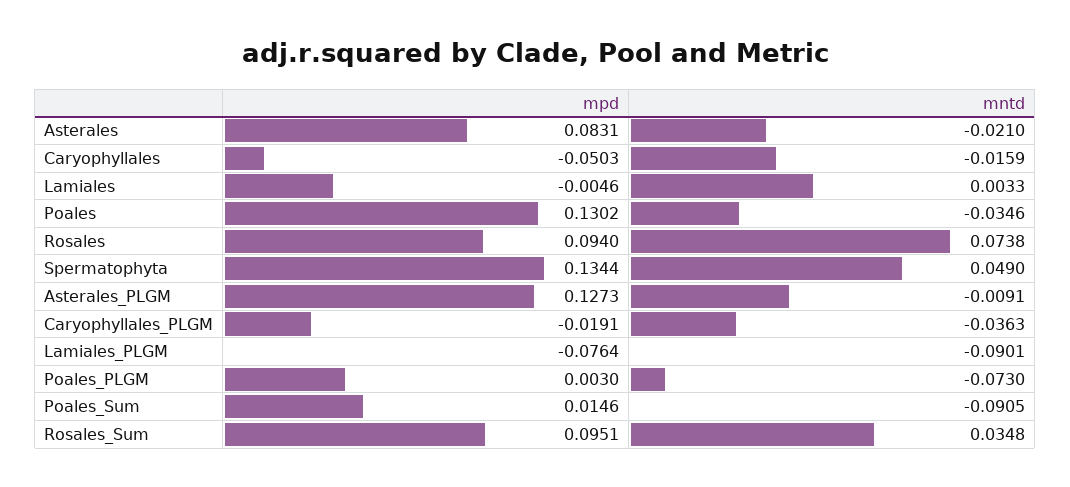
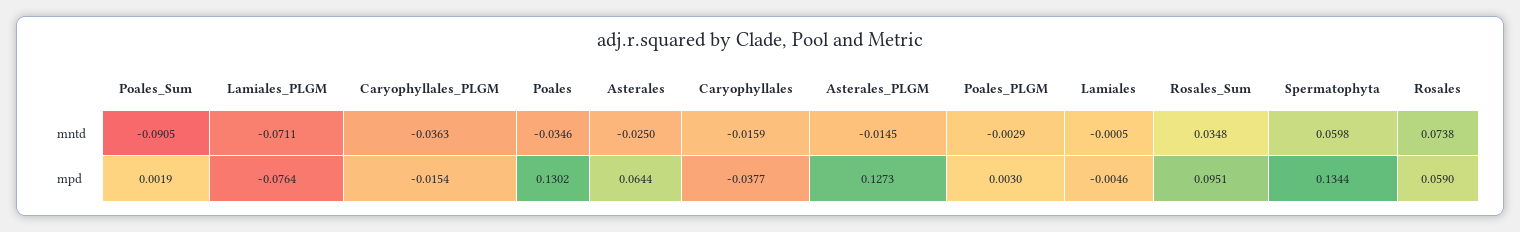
mpd, Asterales: 0.0831 -> 0.0644
mntd, Asterales: -0.021 -> -0.025
mpd, Caryophyllales: -0.0503 -> -0.0377
mntd, Lamiales: 0.0033 -> -0.0005
mpd, Rosales: 0.094 -> 0.059
mntd, Spermatophyta: 0.049 -> 0.0598
mntd, Asterales_PLGM: -0.0091 -> -0.0145
mpd, Caryophyllales_PLGM: -0.0191 -> -0.0154
mntd, Lamiales_PLGM: -0.0901 -> -0.0711
mntd, Poales_PLGM: -0.073 -> -0.0029
mpd, Poales_Sum: 0.0146 -> 0.0019

